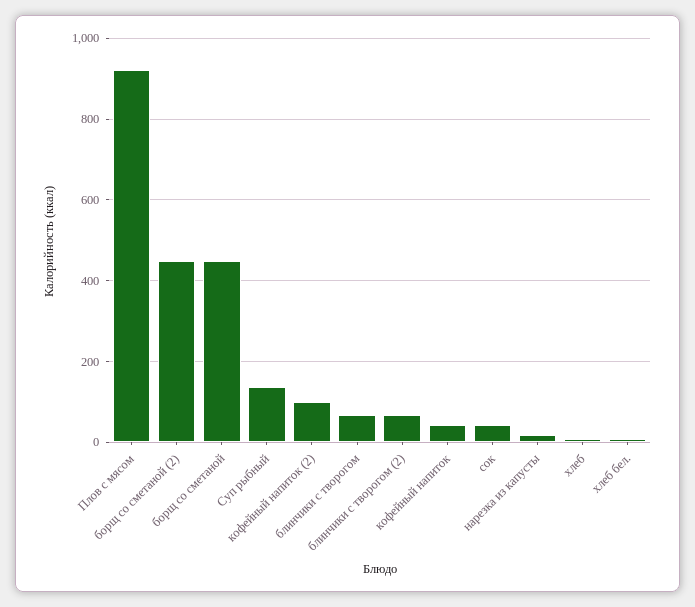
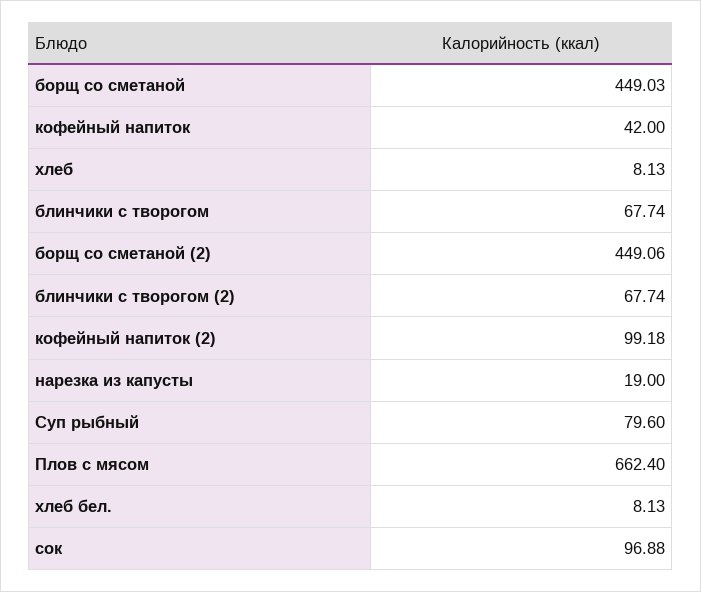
Плов с мясом: 920 -> 662.4
Суп рыбный: 140 -> 79.6
сок: 40 -> 96.88

